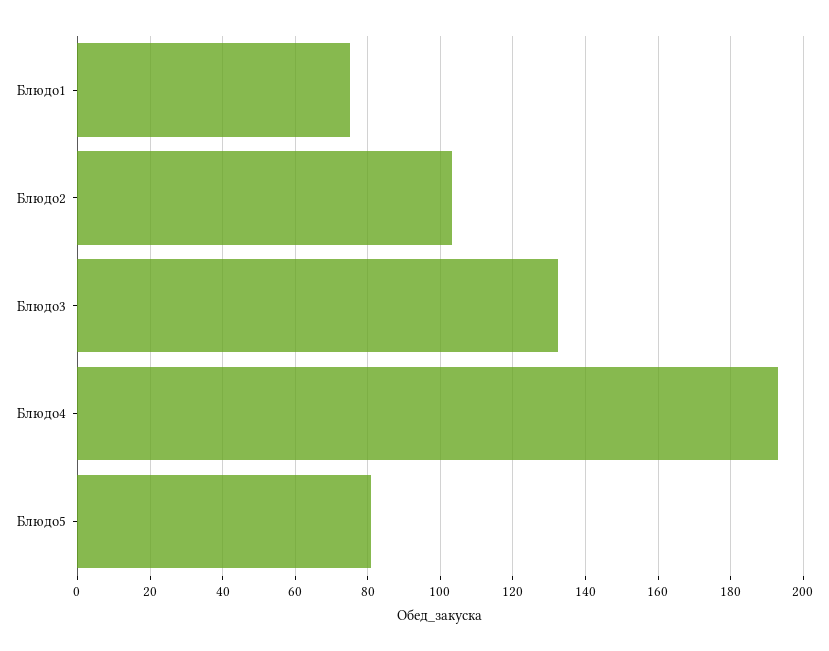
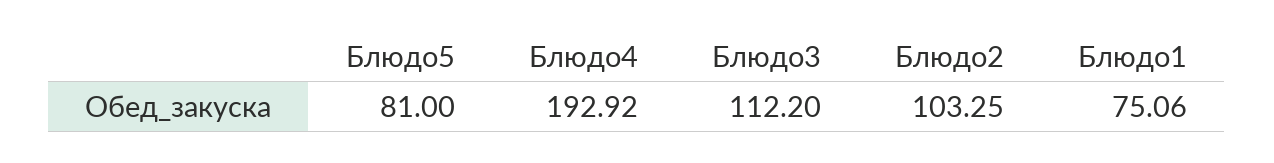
Блюдо3: 132 -> 112.2

